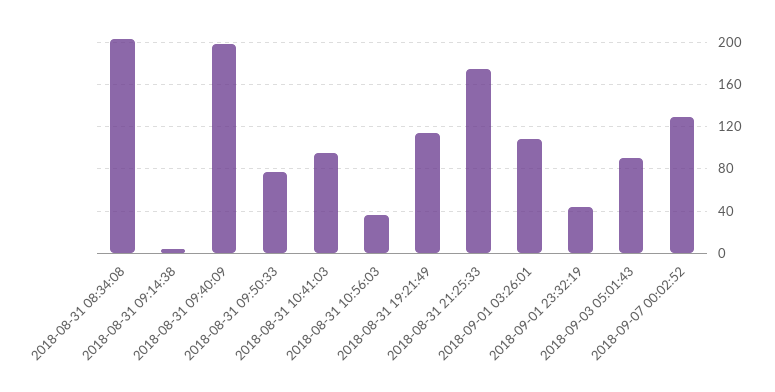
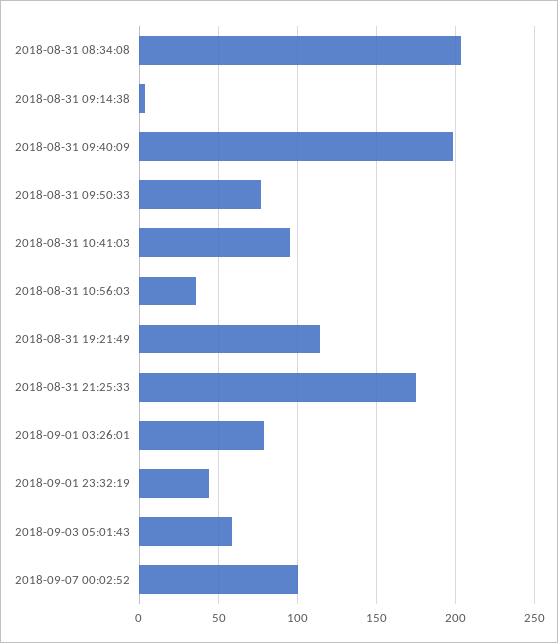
2018-09-01 03:26:01: 110 -> 80
2018-09-03 05:01:43: 90 -> 60
2018-09-07 00:02:52: 130 -> 100

